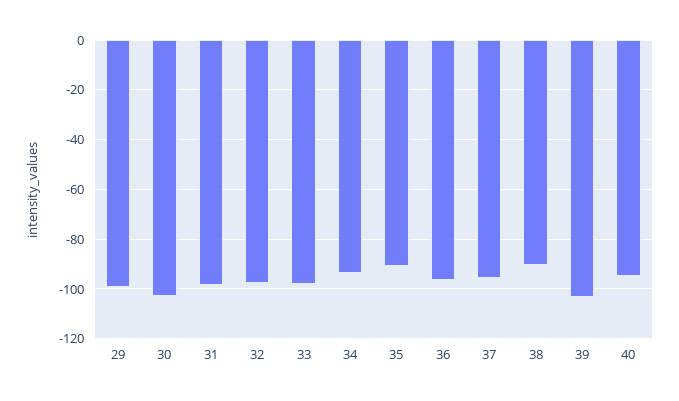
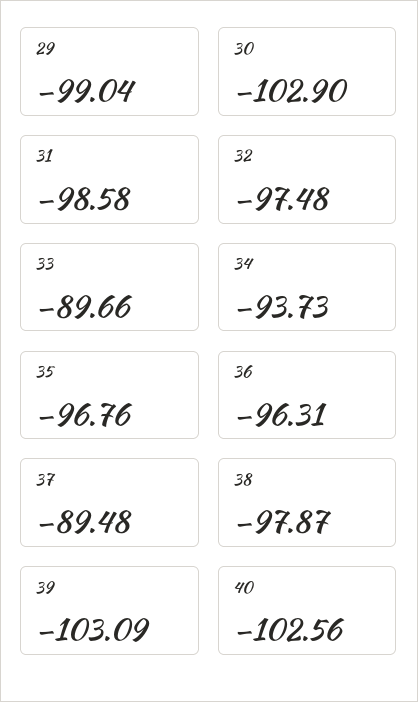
33: -97.5 -> -89.66
35: -90 -> -96.76
37: -95 -> -89.48
38: -90 -> -97.87
40: -95 -> -102.56

